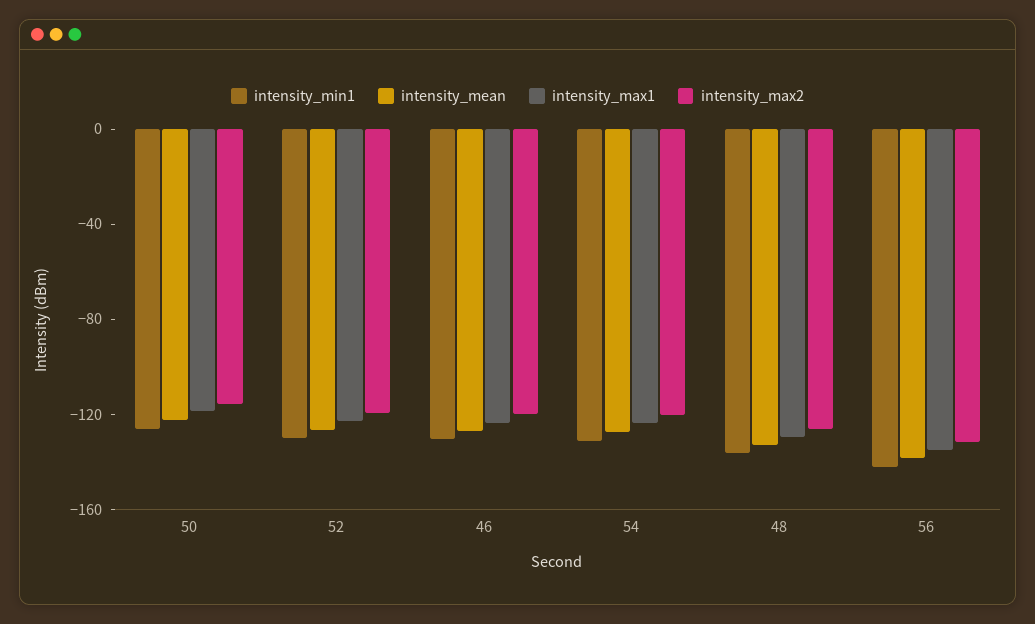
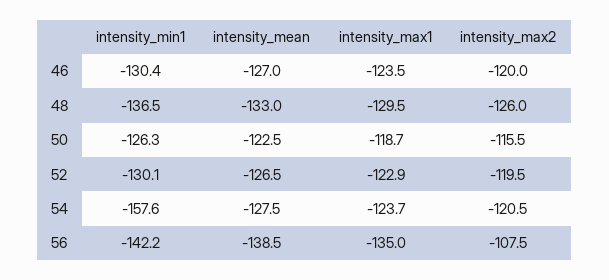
intensity_min1, 54: -130 -> -157.6
intensity_max2, 56: -130 -> -107.5

